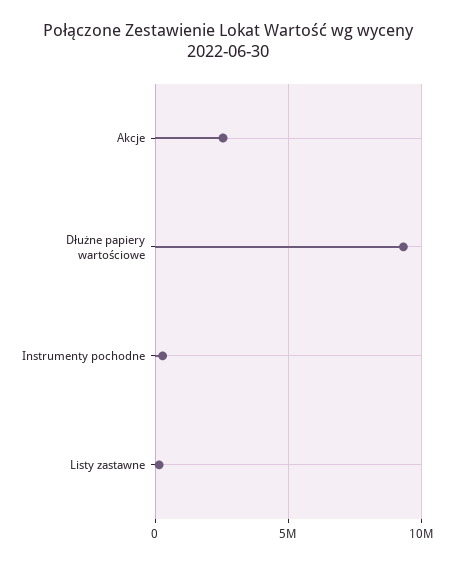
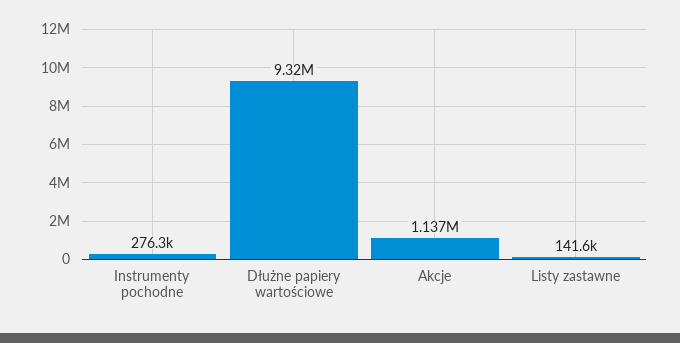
Akcje: 2500000 -> 1137000

